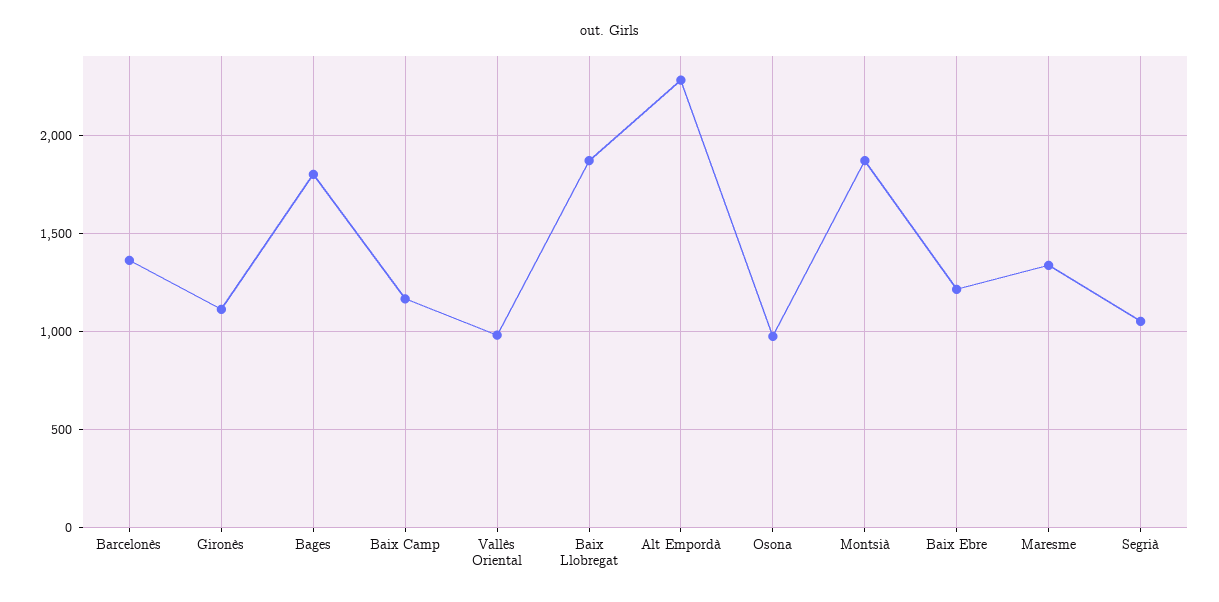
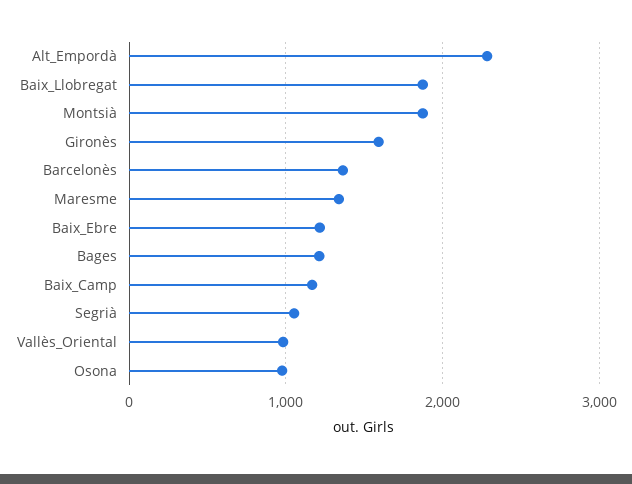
Gironès: 1100 -> 1600
Bages: 1800 -> 1200

